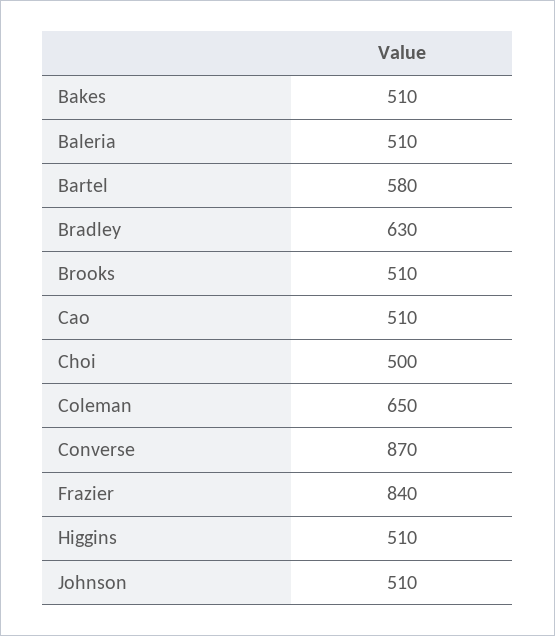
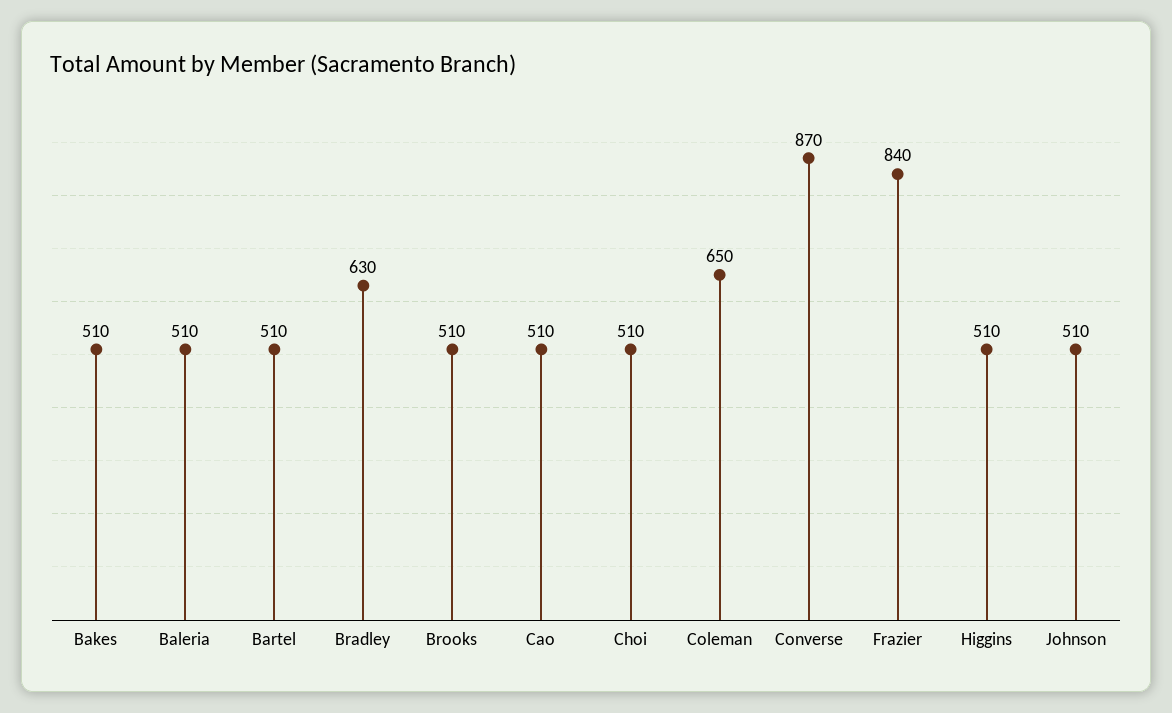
Bartel: 580 -> 510
Choi: 500 -> 510

